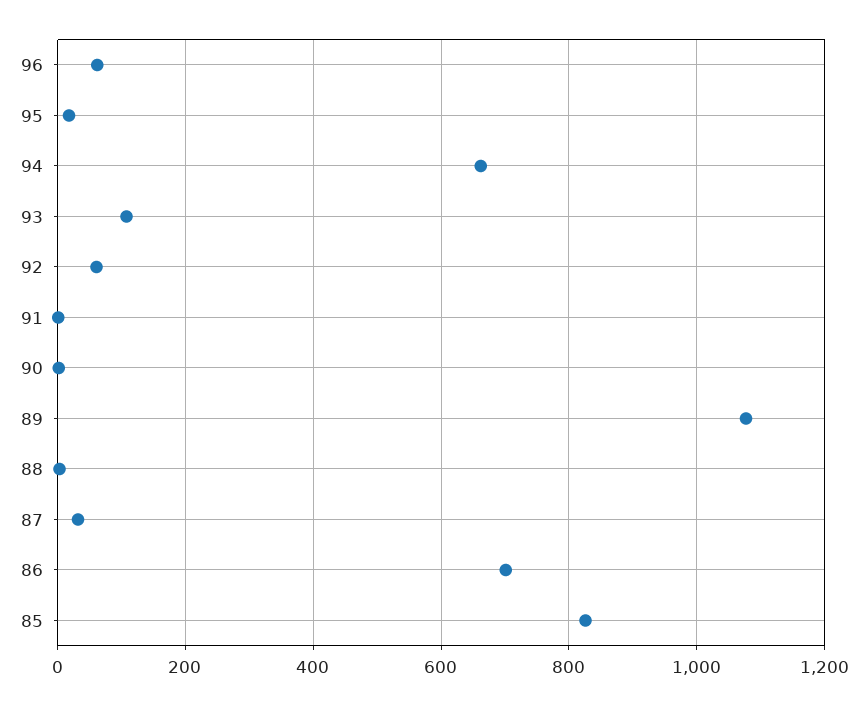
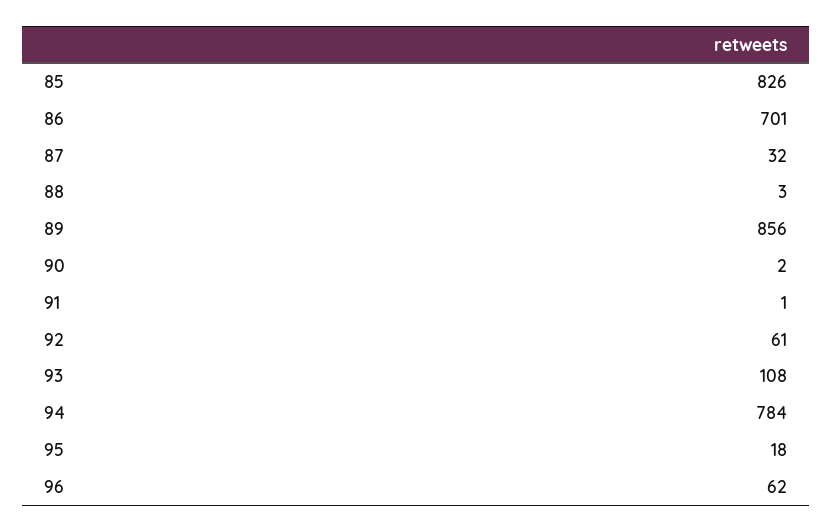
94: 660 -> 784
89: 1080 -> 856

